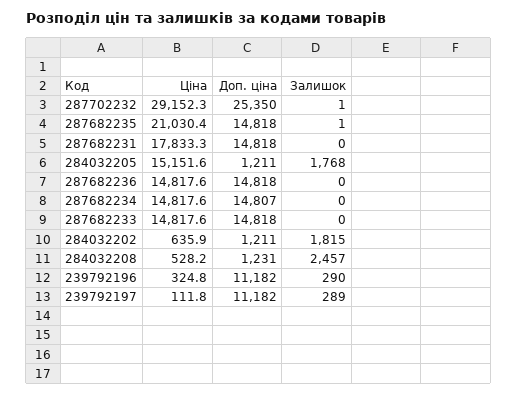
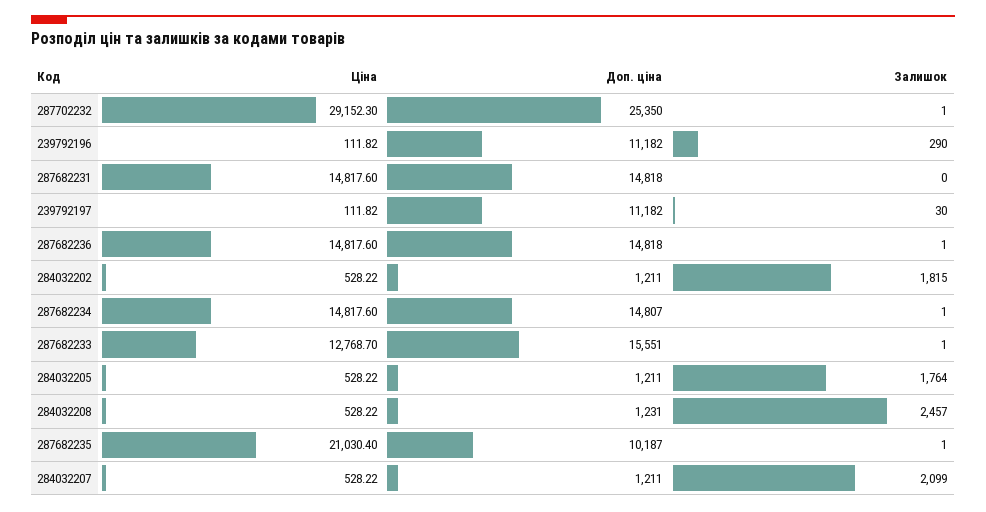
Доп. ціна, 287682235: 14818 -> 10187
Ціна, 287682231: 17833.3 -> 14817.6
Ціна, 284032205: 15151.6 -> 528.22
Залишок, 284032205: 1768 -> 1764
Залишок, 287682236: 0 -> 1
Залишок, 287682234: 0 -> 1
Ціна, 287682233: 14817.6 -> 12768.7
Доп. ціна, 287682233: 14818 -> 15551
Залишок, 287682233: 0 -> 1
Ціна, 284032202: 635.9 -> 528.22
Ціна, 239792196: 324.8 -> 111.82
Залишок, 239792197: 289 -> 30
Ціна, 284032207: none -> 528.22
Доп. ціна, 284032207: none -> 1211
Залишок, 284032207: none -> 2099

